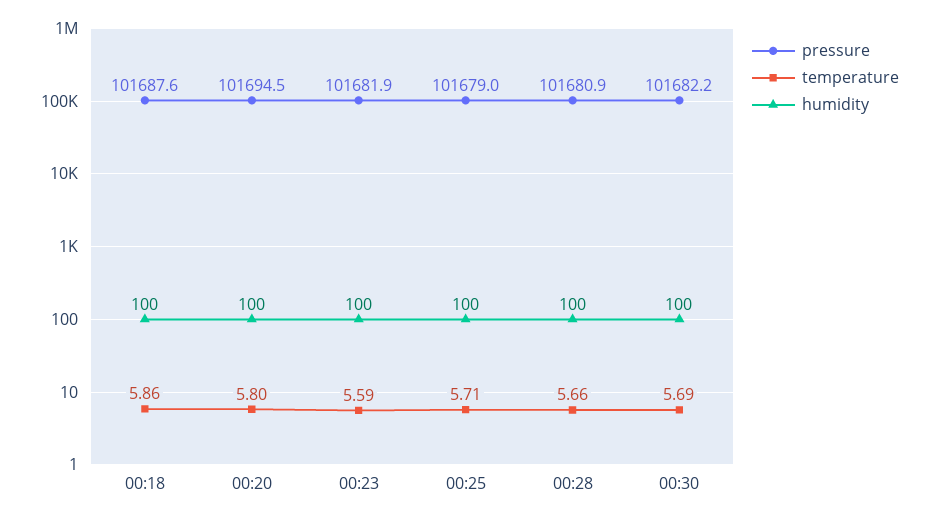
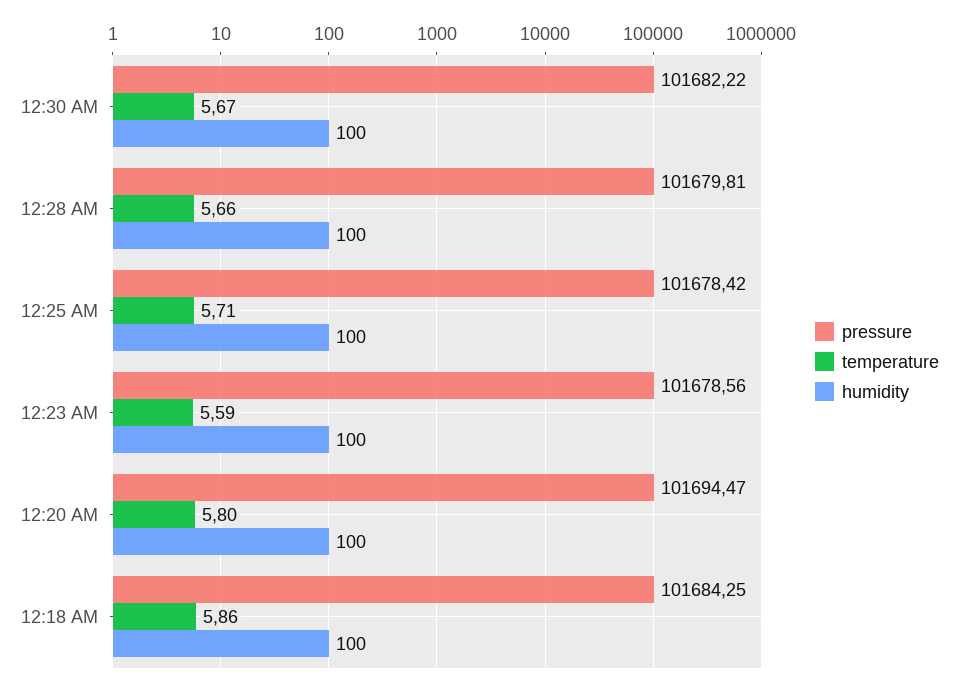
pressure, 00:18: 101687.6 -> 101684.25
pressure, 00:23: 101681.9 -> 101678.56
pressure, 00:25: 101679 -> 101678.42
pressure, 00:28: 101680.9 -> 101679.81
temperature, 00:30: 5.69 -> 5.67

